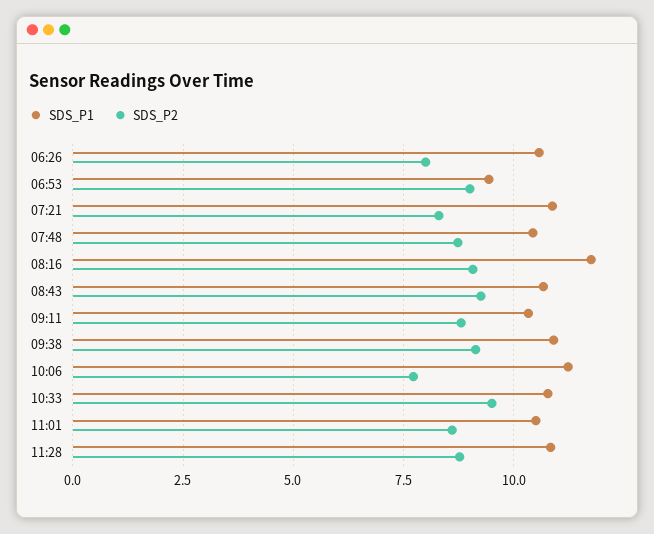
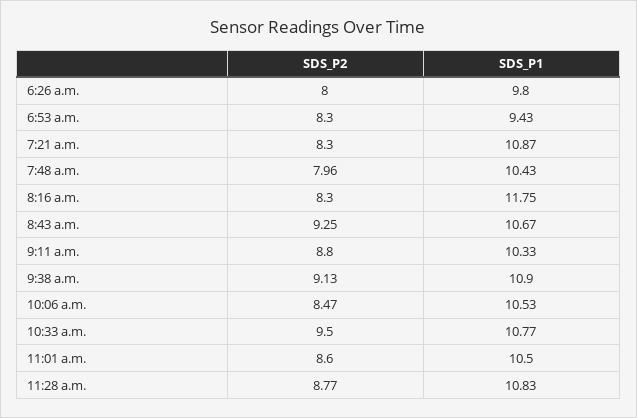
SDS_P1, 06:26: 10.5 -> 9.8
SDS_P2, 06:53: 9 -> 8.3
SDS_P2, 07:48: 8.75 -> 7.96
SDS_P2, 08:16: 9 -> 8.3
SDS_P1, 10:06: 11.25 -> 10.53
SDS_P2, 10:06: 7.75 -> 8.47

